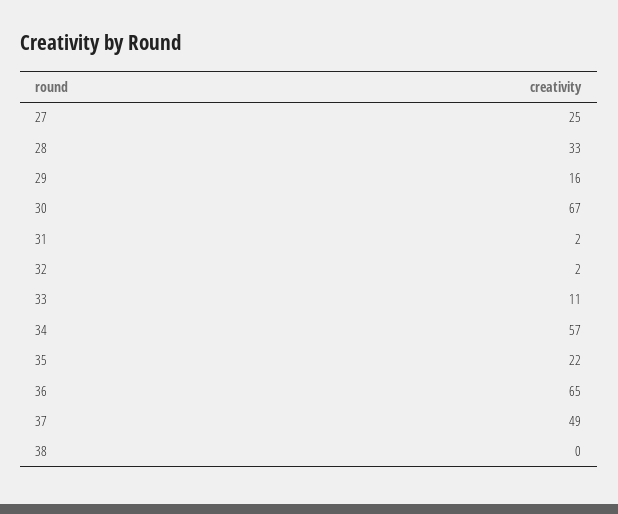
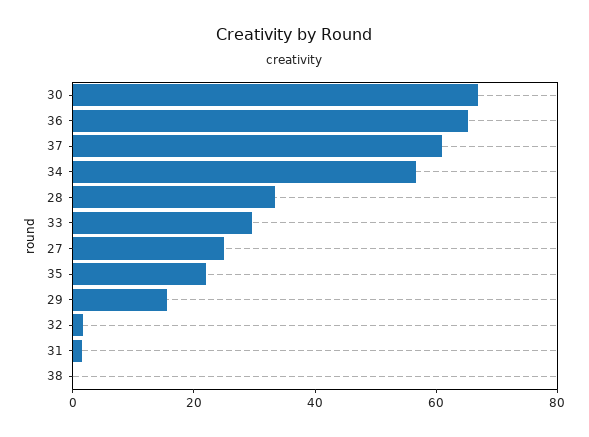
33: 11 -> 30
37: 49 -> 60

